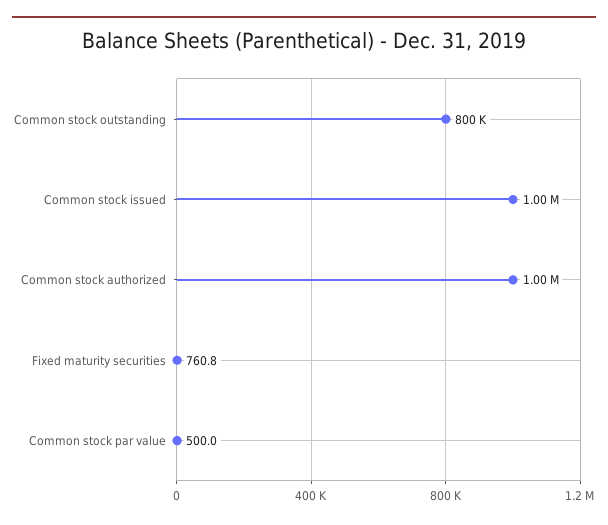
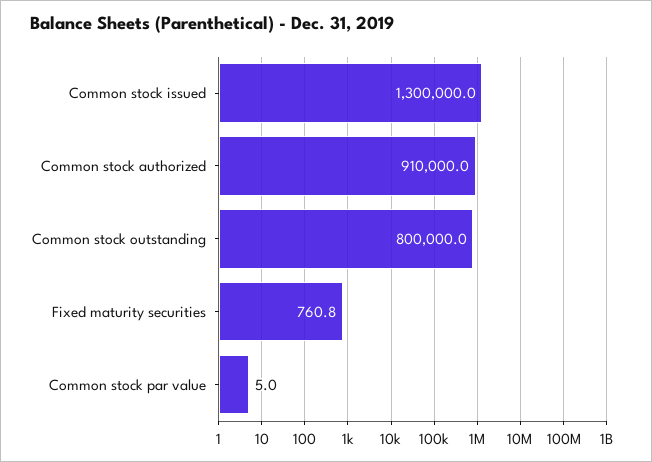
Common stock issued: 1000000 -> 1300000
Common stock authorized: 1000000 -> 910000
Common stock par value: 500 -> 5

